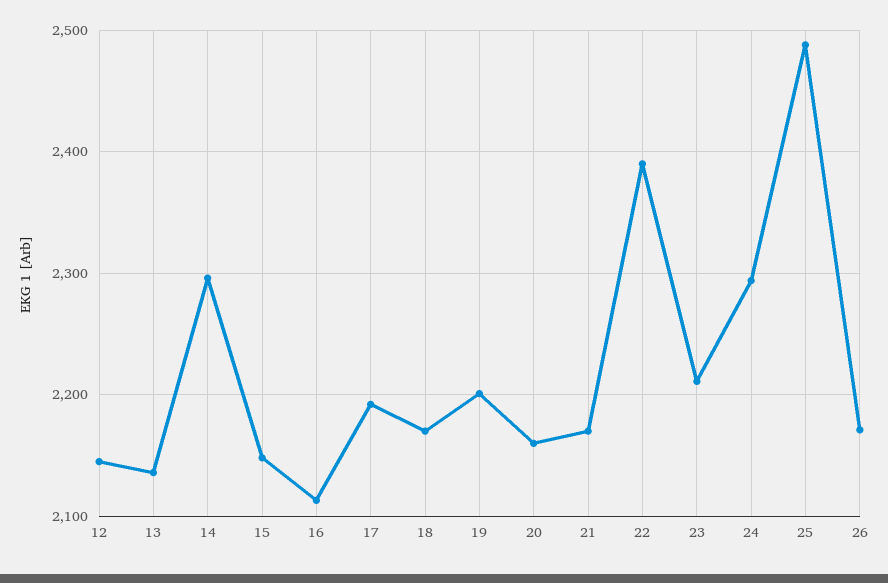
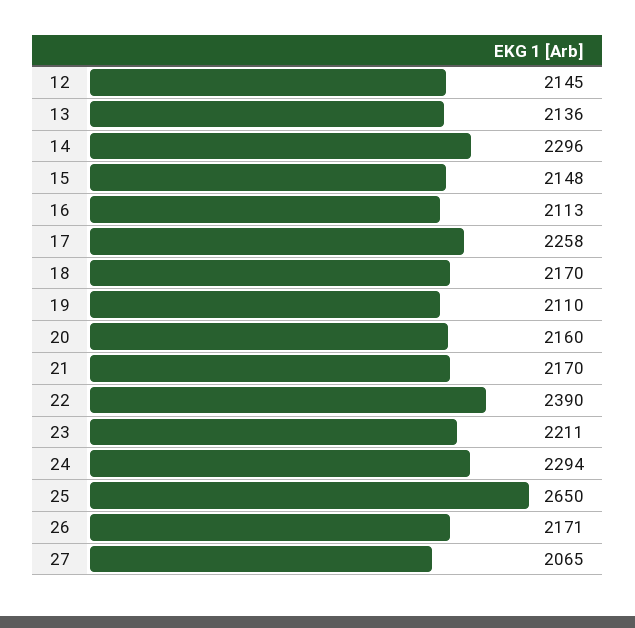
17: 2190 -> 2258
19: 2200 -> 2110
25: 2490 -> 2650
27: none -> 2065

